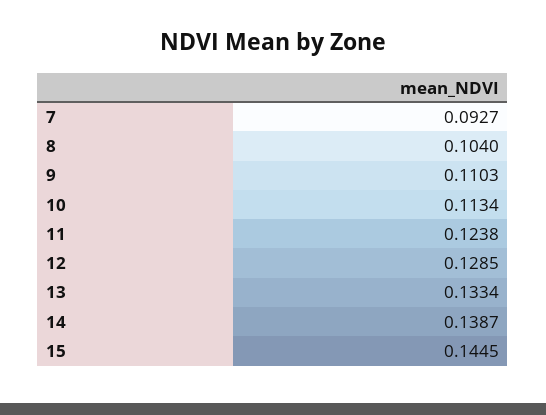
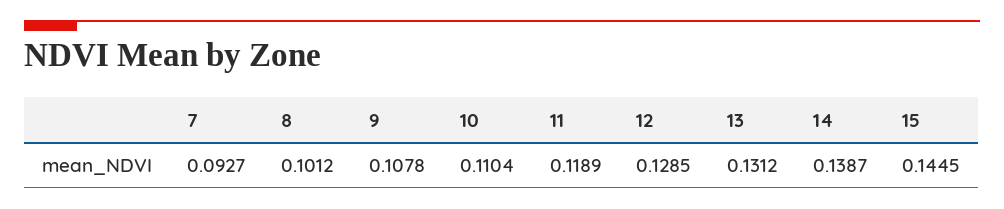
8: 0.104 -> 0.1012
9: 0.1103 -> 0.1078
10: 0.1134 -> 0.1104
11: 0.1238 -> 0.1189
13: 0.1334 -> 0.1312

